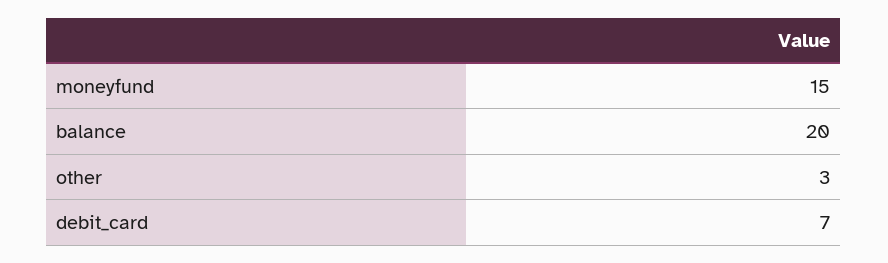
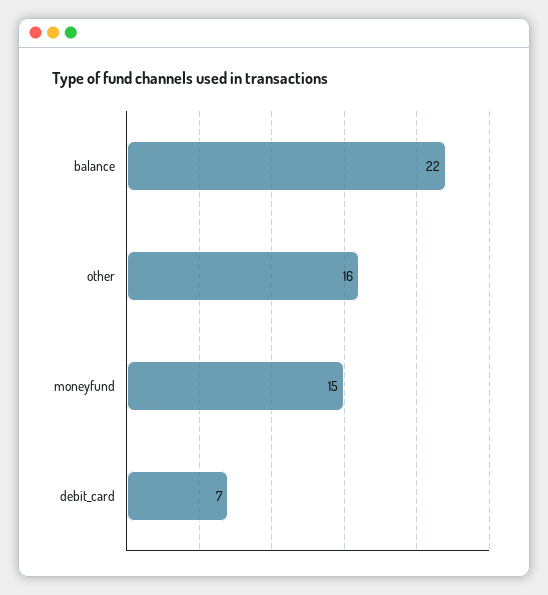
balance: 20 -> 22
other: 3 -> 16

